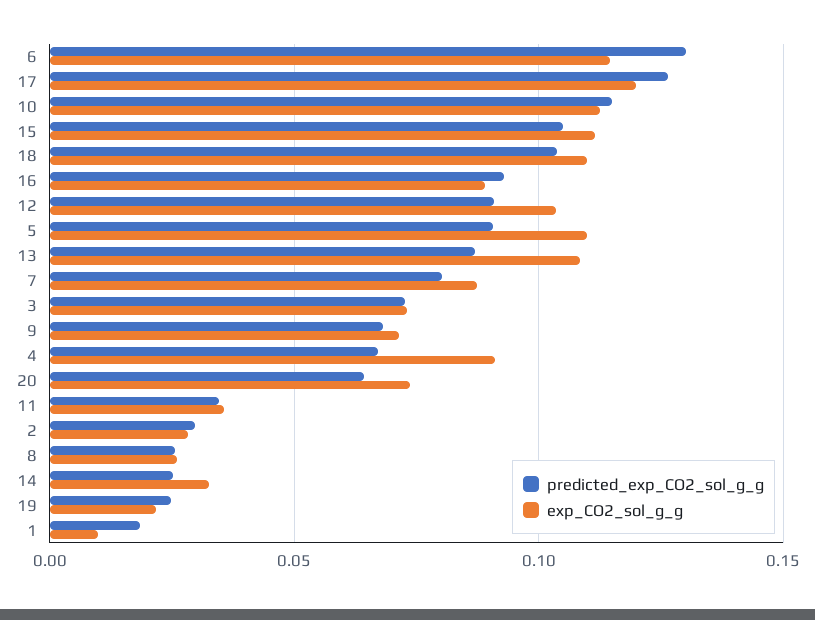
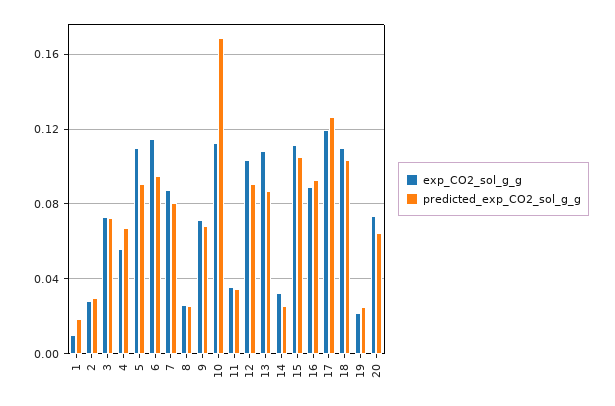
predicted_exp_CO2_sol_g_g, 6: 0.13 -> 0.095
predicted_exp_CO2_sol_g_g, 10: 0.115 -> 0.17
exp_CO2_sol_g_g, 4: 0.09 -> 0.055

